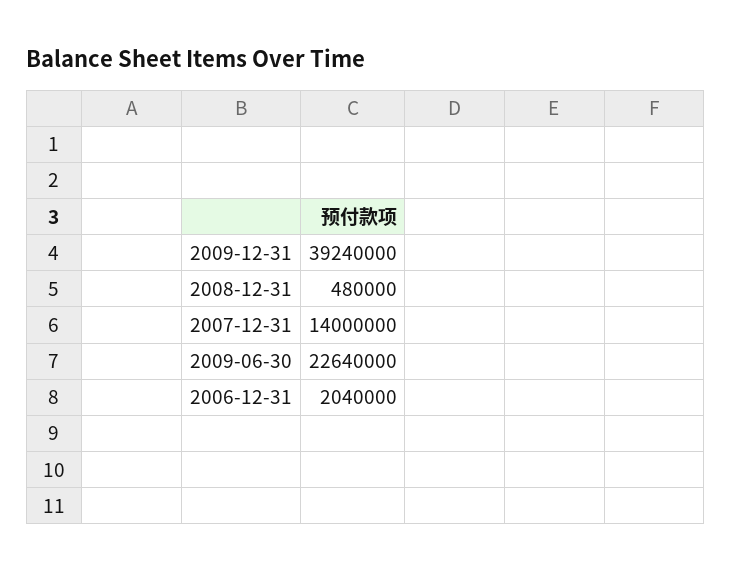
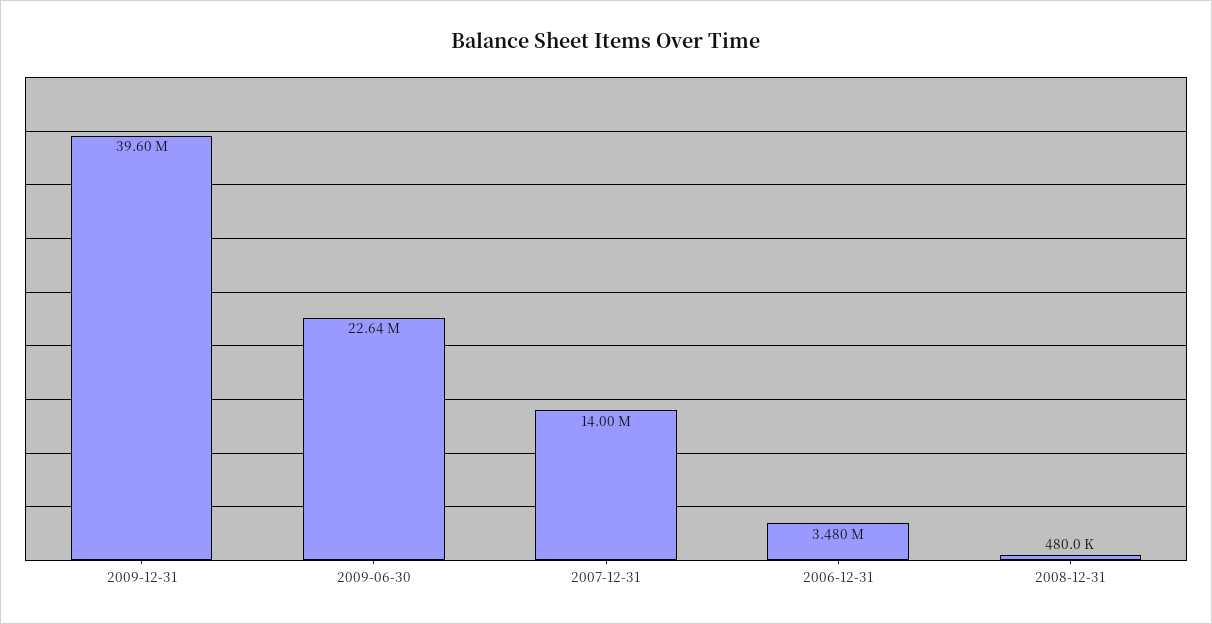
2009-12-31: 39240000 -> 39600000
2006-12-31: 2040000 -> 3480000

